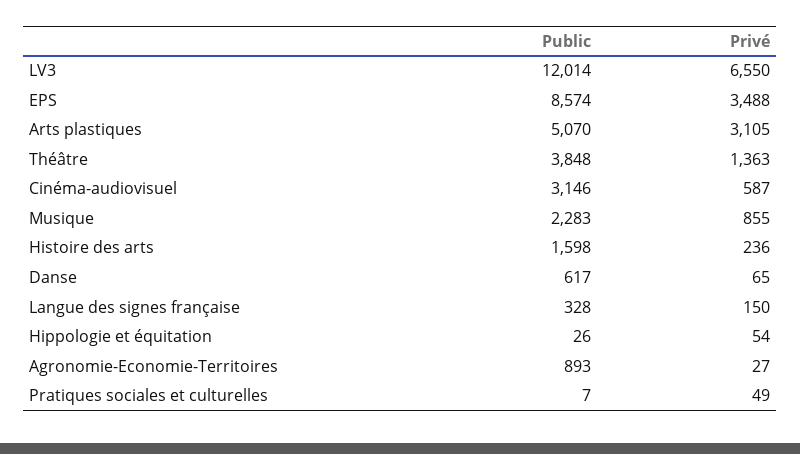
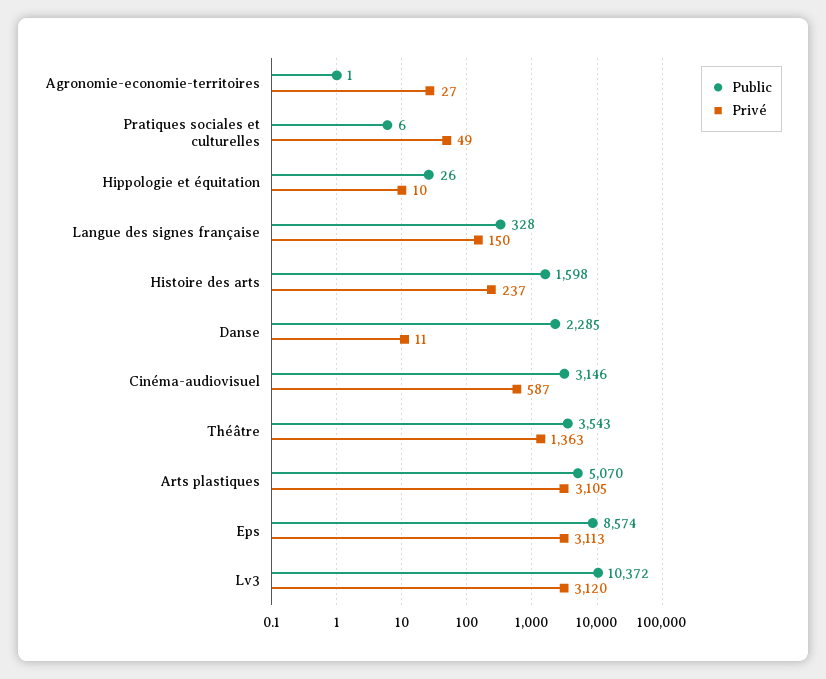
Public, LV3: 12014 -> 10372
Privé, LV3: 6550 -> 3120
Privé, EPS: 3488 -> 3113
Public, Théâtre: 3848 -> 3543
Public, Musique: 2283 -> none
Privé, Musique: 855 -> none
Privé, Histoire des arts: 236 -> 237
Public, Danse: 617 -> 2285
Privé, Danse: 65 -> 11
Privé, Hippologie et équitation: 54 -> 10
Public, Agronomie-Economie-Territoires: 893 -> 1
Public, Pratiques sociales et culturelles: 7 -> 6

